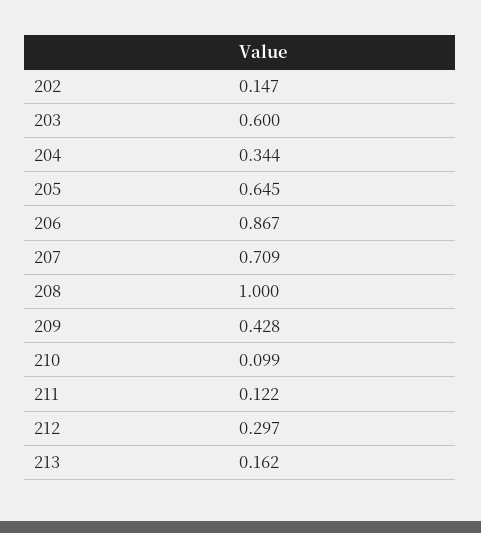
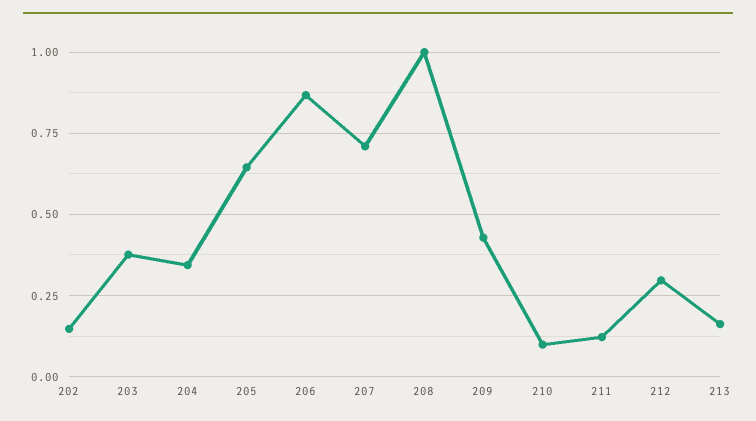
203: 0.6 -> 0.375

